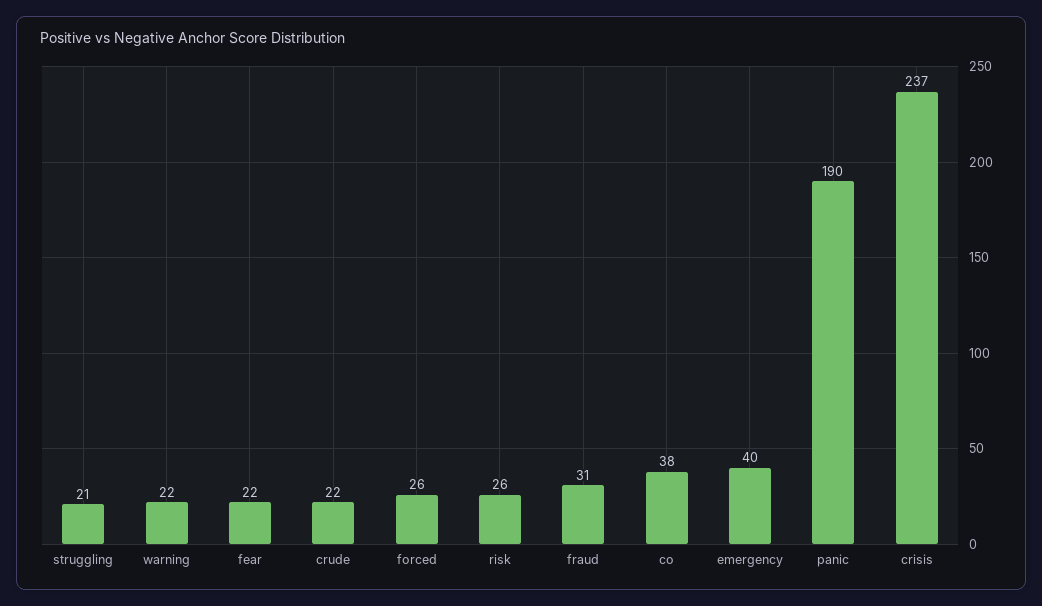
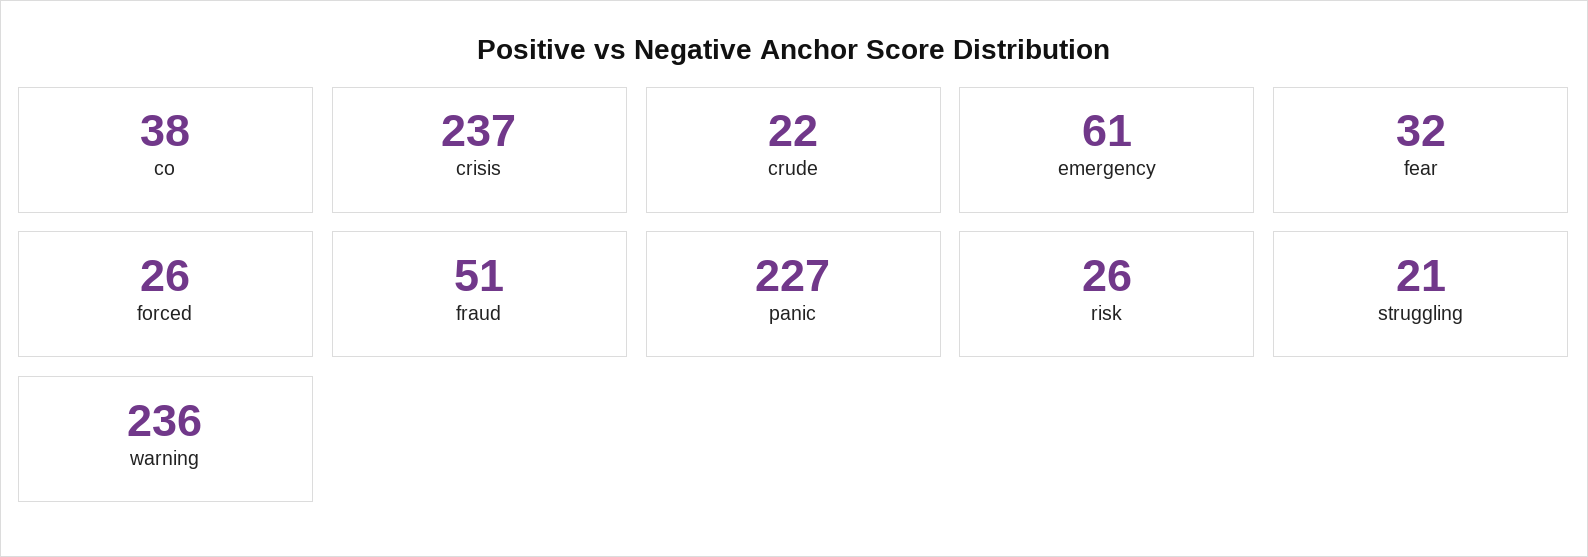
warning: 22 -> 236
fear: 22 -> 32
fraud: 31 -> 51
emergency: 40 -> 61
panic: 190 -> 227

